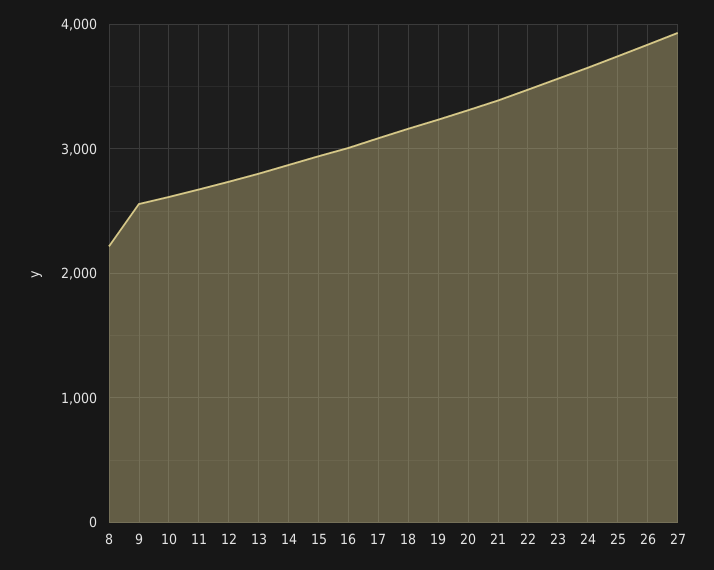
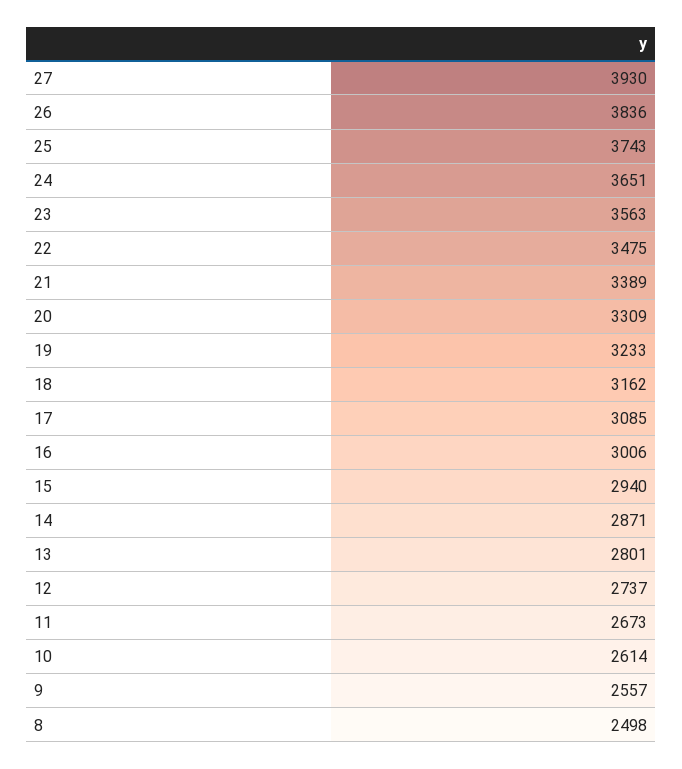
8: 2200 -> 2498

